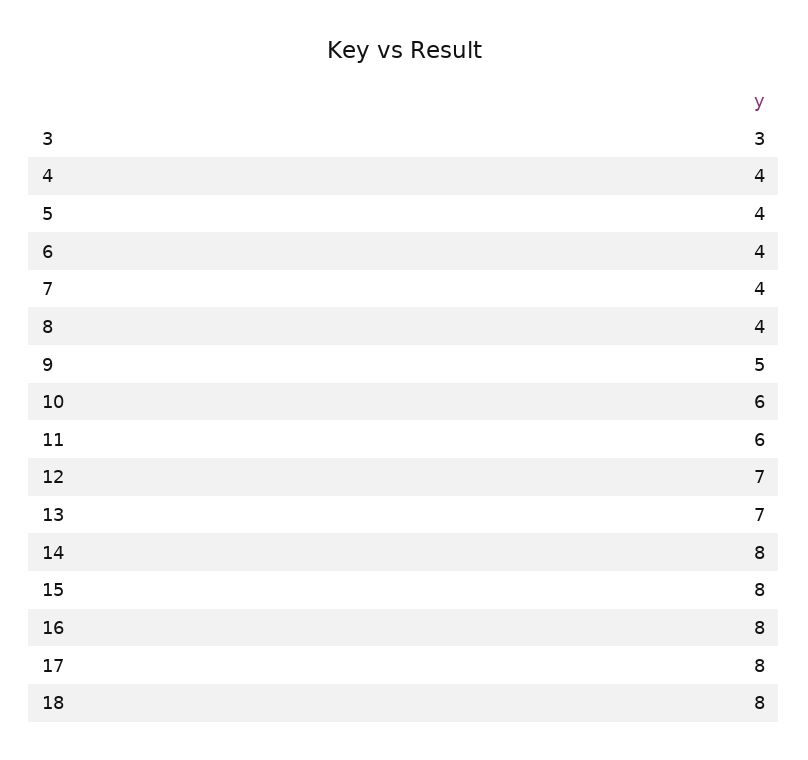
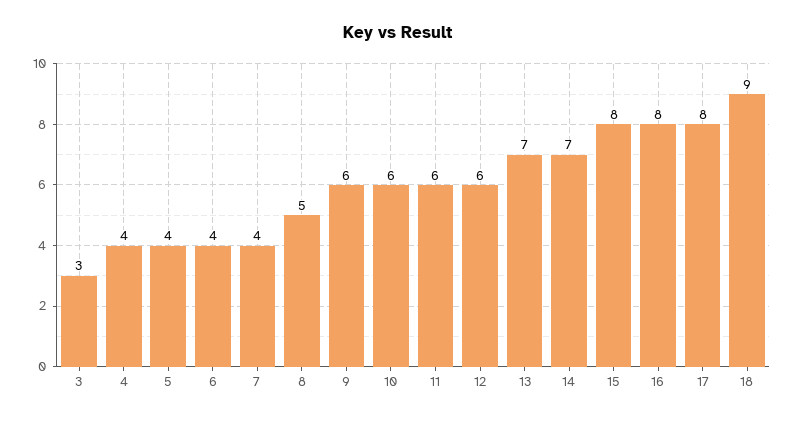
8: 4 -> 5
9: 5 -> 6
12: 7 -> 6
14: 8 -> 7
18: 8 -> 9

